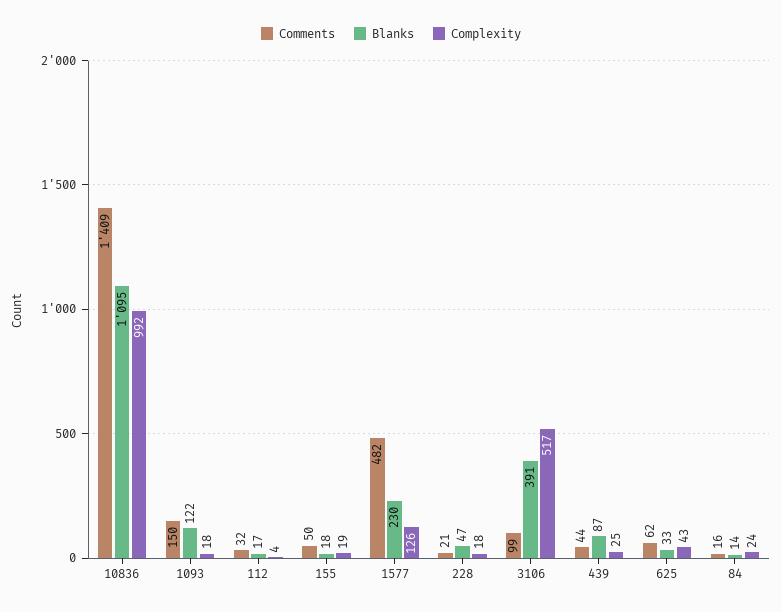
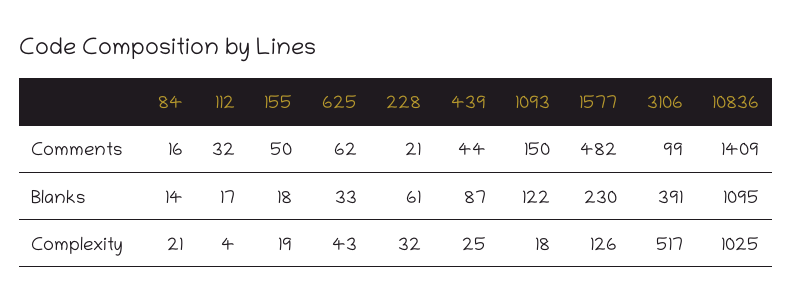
Complexity, 10836: 992 -> 1025
Blanks, 228: 47 -> 61
Complexity, 228: 18 -> 32
Complexity, 84: 24 -> 21

